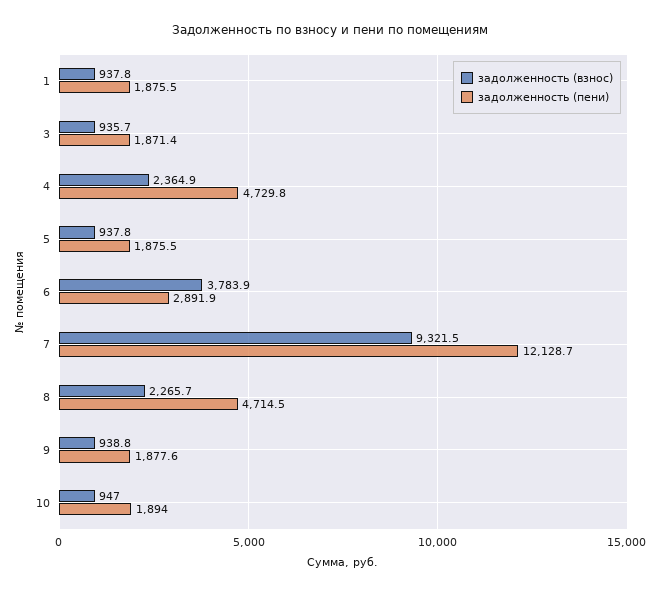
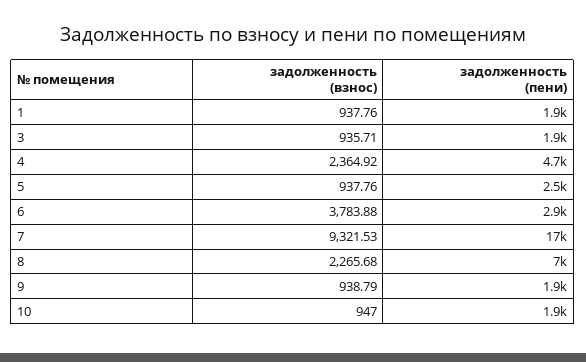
задолженность (пени), 5: 1875.5 -> 2500
задолженность (пени), 7: 12128.7 -> 17000
задолженность (пени), 8: 4714.5 -> 7000

